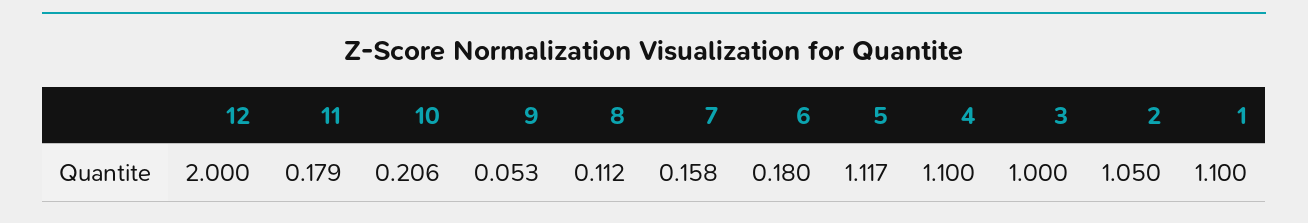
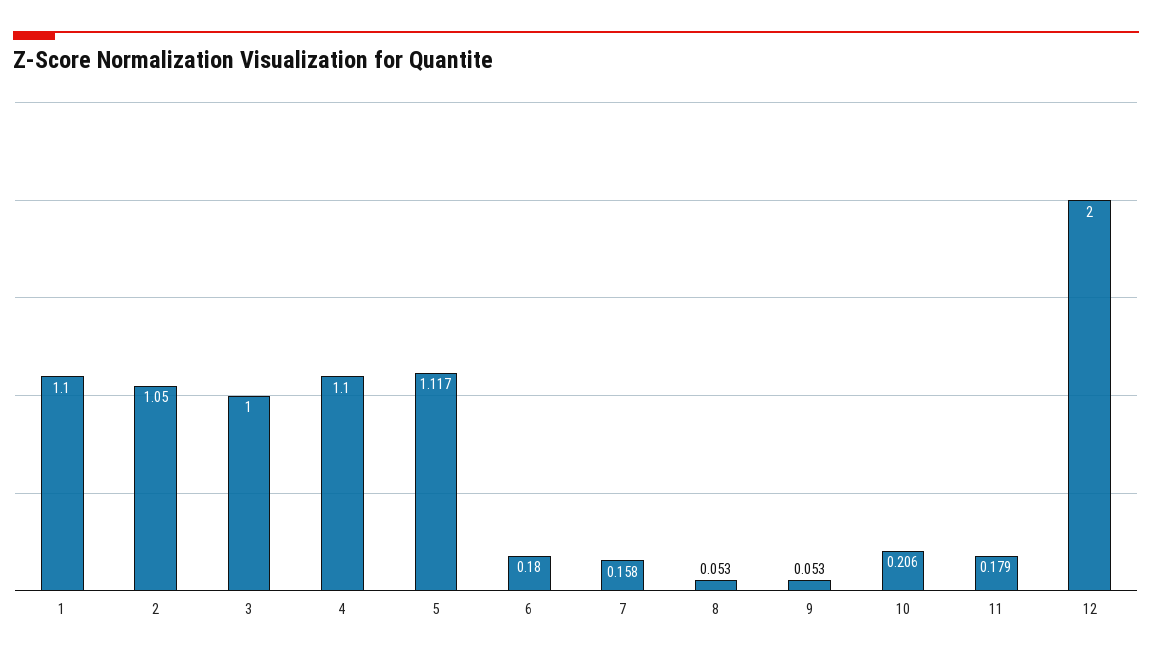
8: 0.112 -> 0.053

